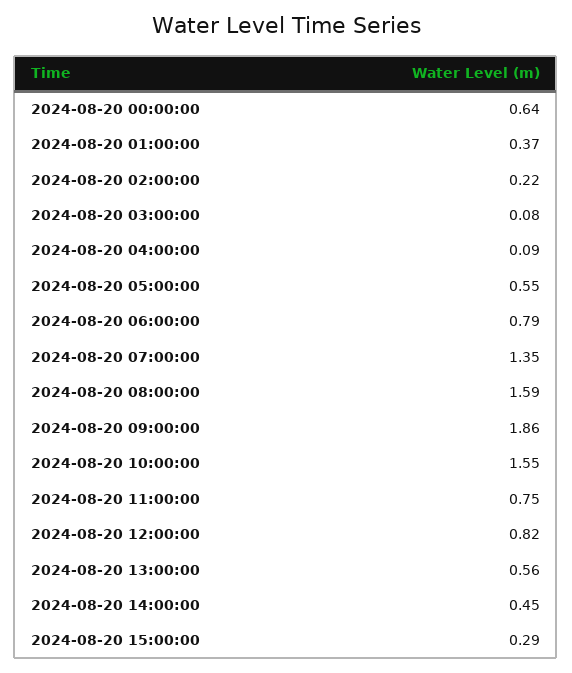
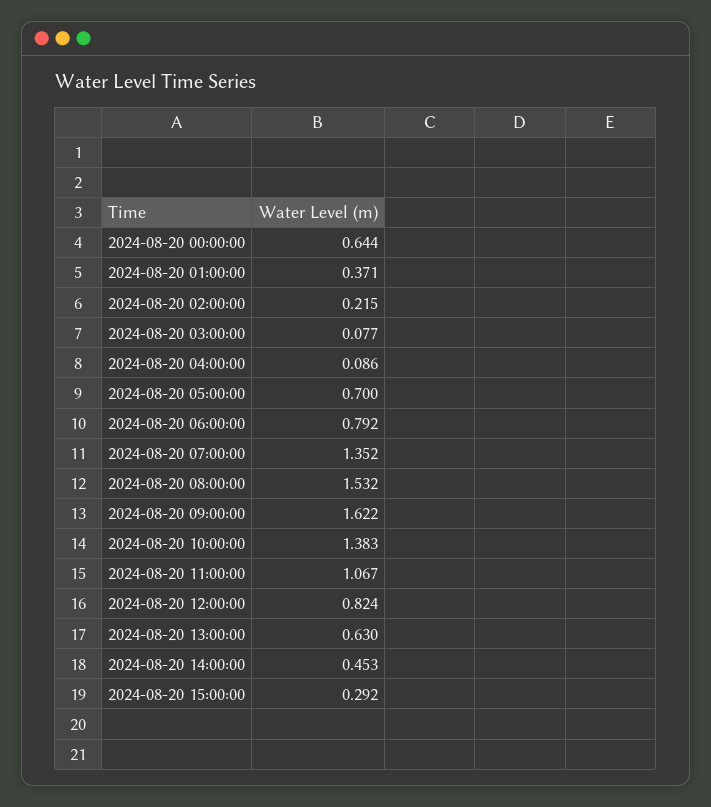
2024-08-20 05:00:00: 0.55 -> 0.7
2024-08-20 08:00:00: 1.59 -> 1.532
2024-08-20 09:00:00: 1.86 -> 1.622
2024-08-20 10:00:00: 1.55 -> 1.383
2024-08-20 11:00:00: 0.75 -> 1.067
2024-08-20 13:00:00: 0.56 -> 0.63

